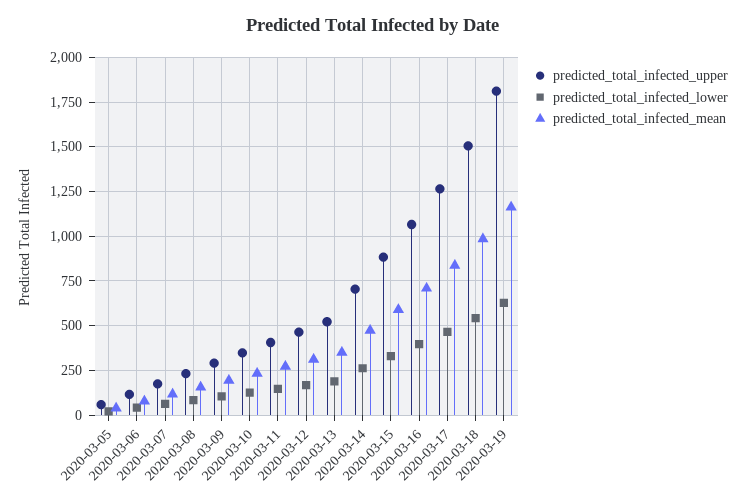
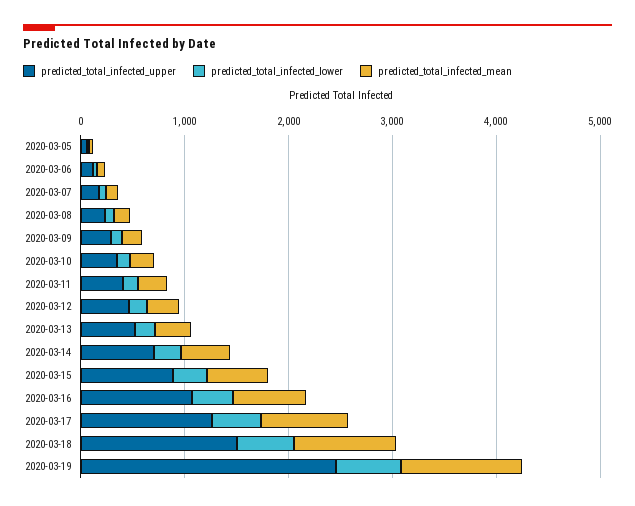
predicted_total_infected_upper, 2020-03-19: 1800 -> 2400

